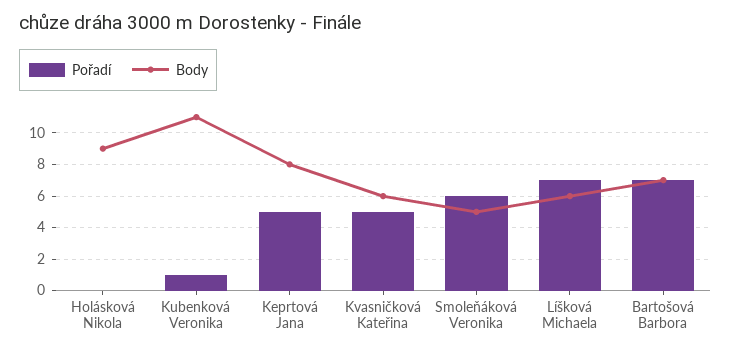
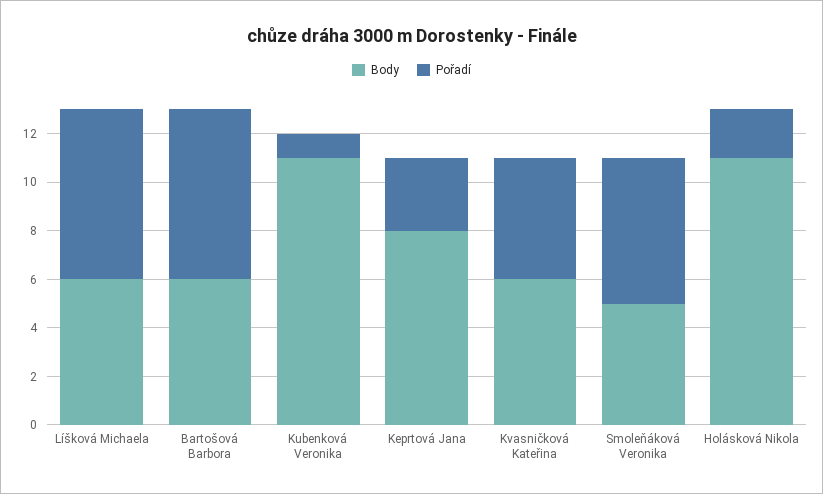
Pořadí, Holásková Nikola: 0 -> 2
Body, Holásková Nikola: 9 -> 11
Pořadí, Keprtová Jana: 5 -> 3
Body, Bartošová Barbora: 7 -> 6

